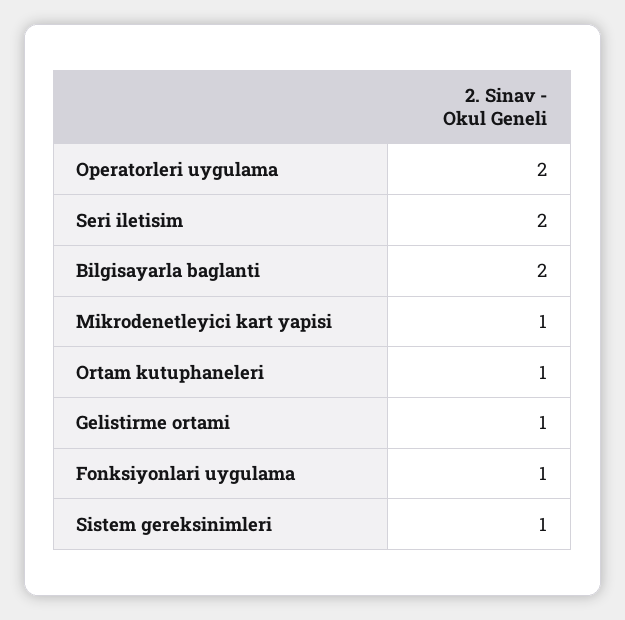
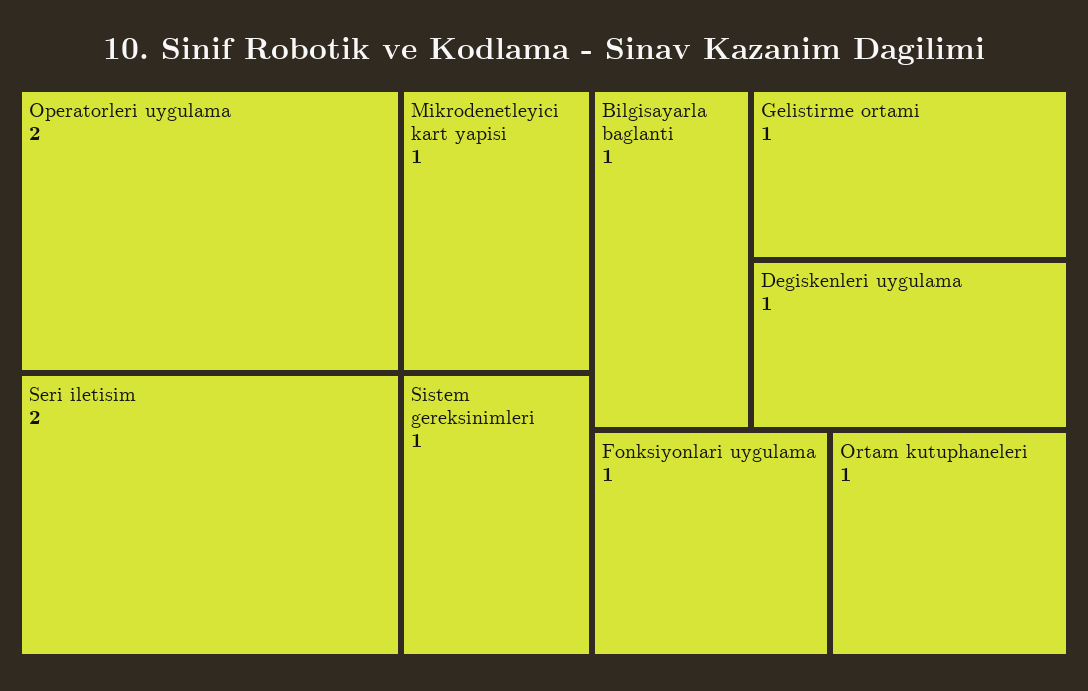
Bilgisayarla baglanti: 2 -> 1
Degiskenleri uygulama: none -> 1

